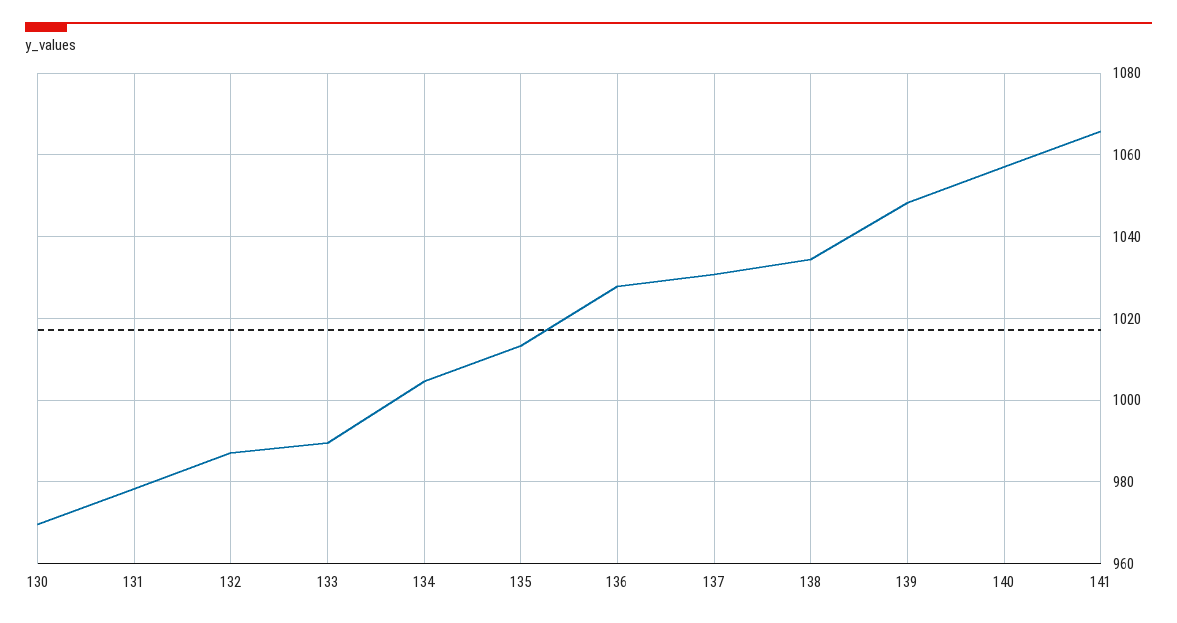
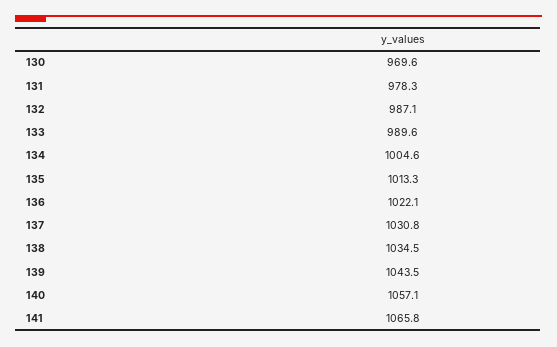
136: 1028 -> 1022.1
139: 1048 -> 1043.5

